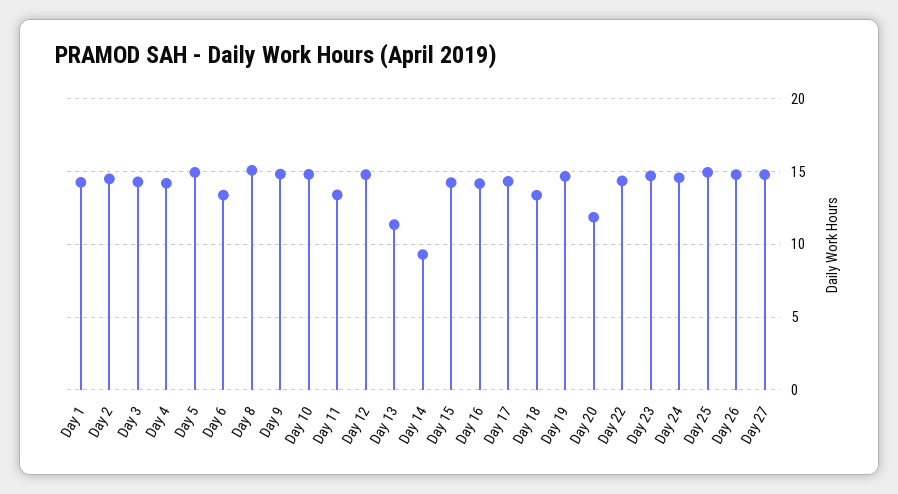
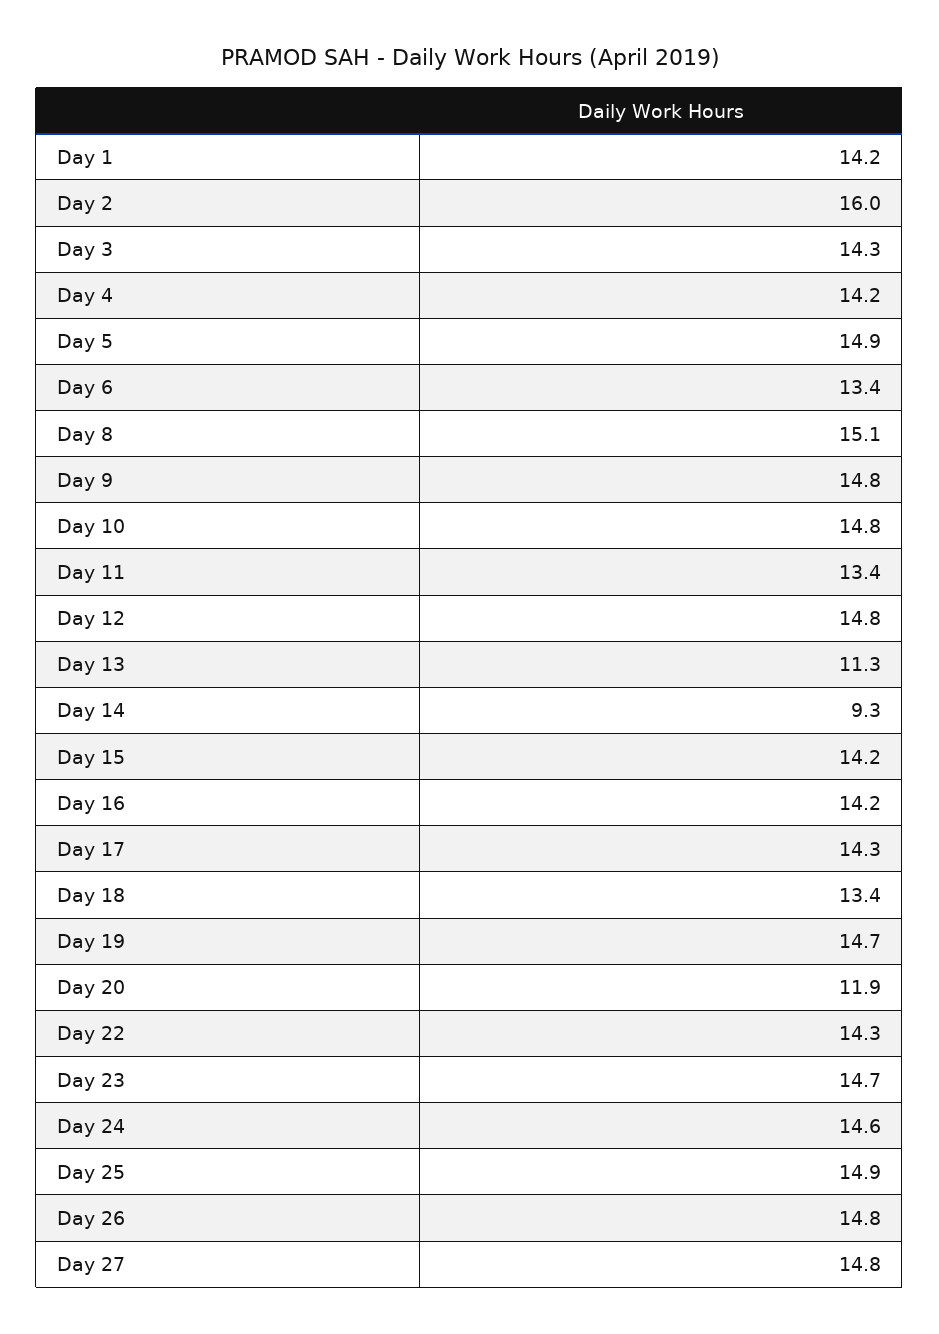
Day 2: 14.5 -> 16

